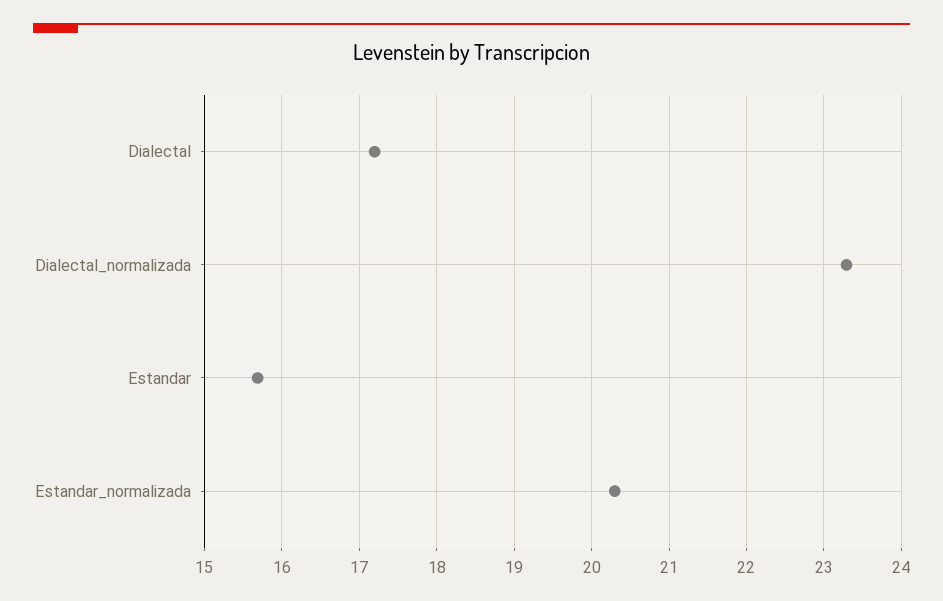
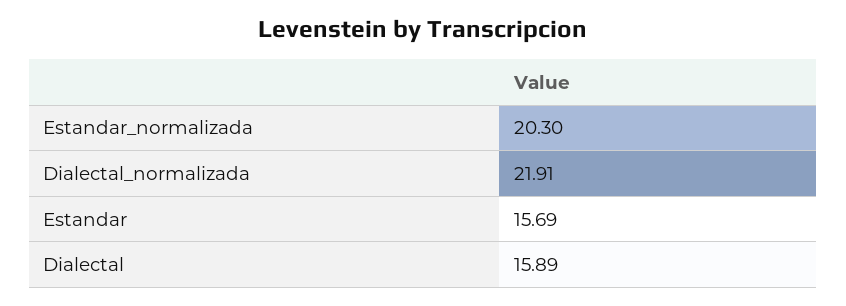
Dialectal: 17.2 -> 15.89
Dialectal_normalizada: 23.3 -> 21.91

